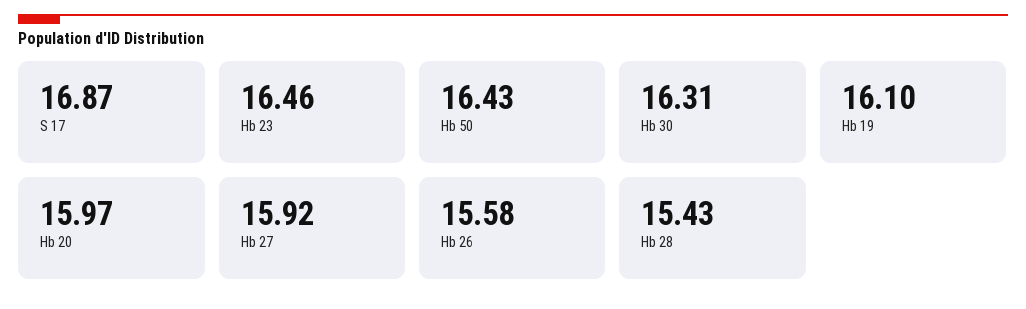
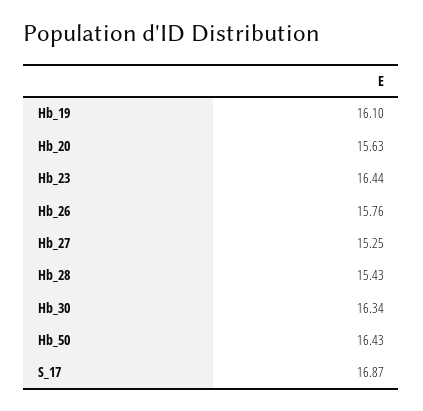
Hb 23: 16.46 -> 16.44
Hb 30: 16.31 -> 16.34
Hb 20: 15.97 -> 15.63
Hb 27: 15.92 -> 15.25
Hb 26: 15.58 -> 15.76

